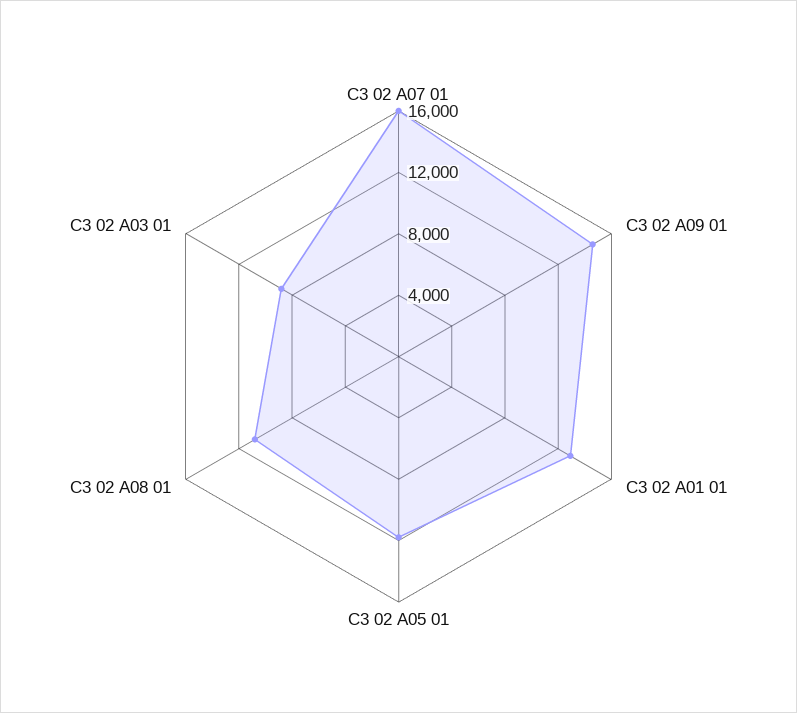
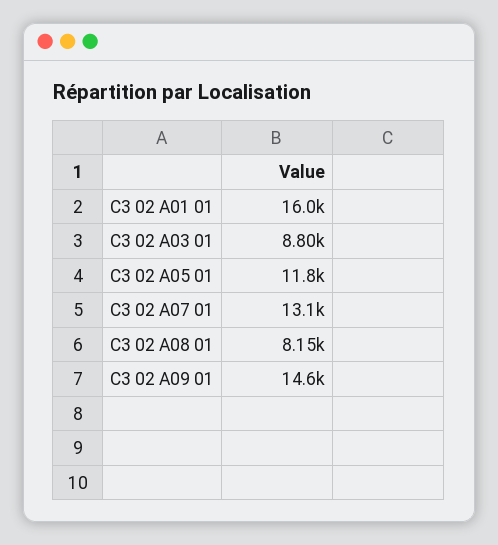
C3 02 A07 01: 16000 -> 13100
C3 02 A01 01: 13000 -> 16000
C3 02 A08 01: 11000 -> 8150

